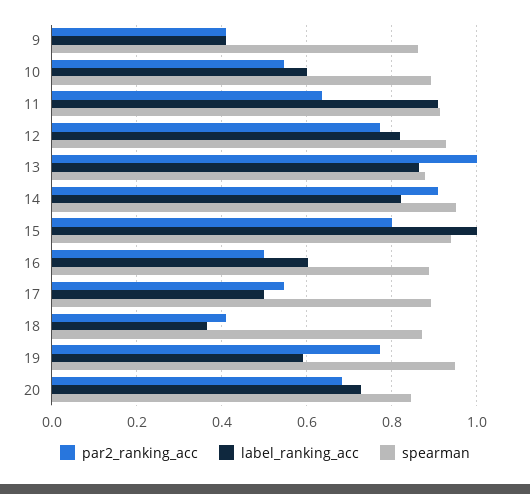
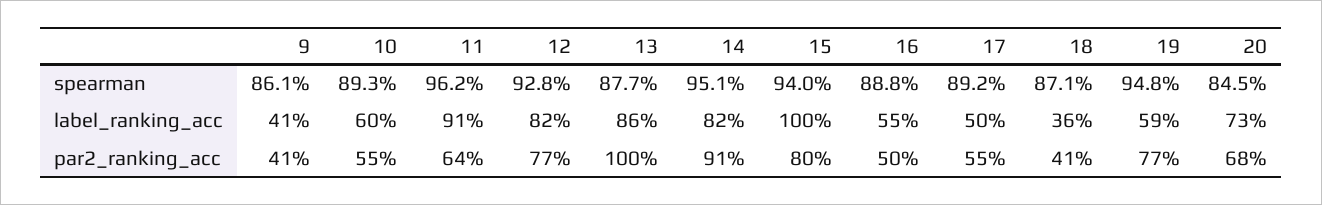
spearman, 11: 0.92 -> 0.962
label_ranking_acc, 16: 0.6 -> 0.55

